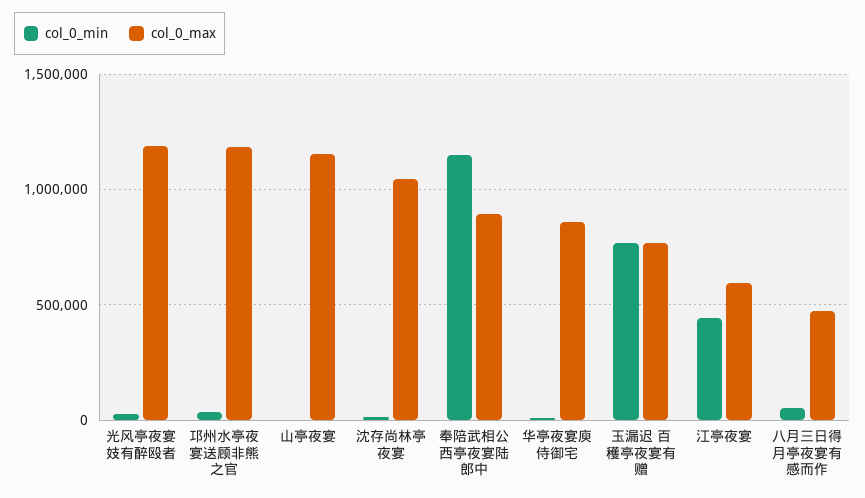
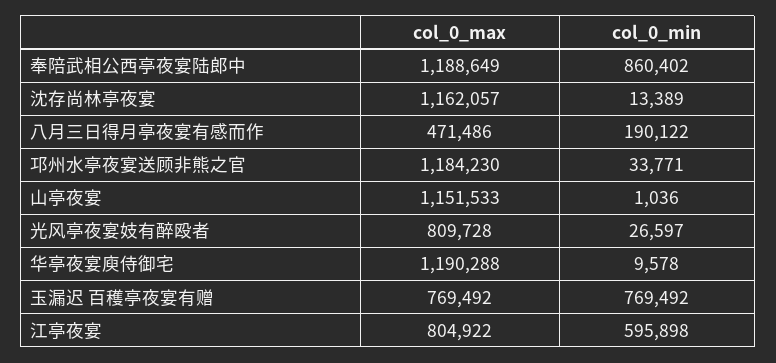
col_0_max, 光风亭夜宴妓有醉殴者: 1200000 -> 809728
col_0_max, 沈存尚林亭夜宴: 1050000 -> 1162057
col_0_min, 奉陪武相公西亭夜宴陆郎中: 1150000 -> 860402
col_0_max, 奉陪武相公西亭夜宴陆郎中: 900000 -> 1188649
col_0_max, 华亭夜宴庾侍御宅: 850000 -> 1190288
col_0_min, 江亭夜宴: 450000 -> 595898
col_0_max, 江亭夜宴: 600000 -> 804922
col_0_min, 八月三日得月亭夜宴有感而作: 50000 -> 190122

